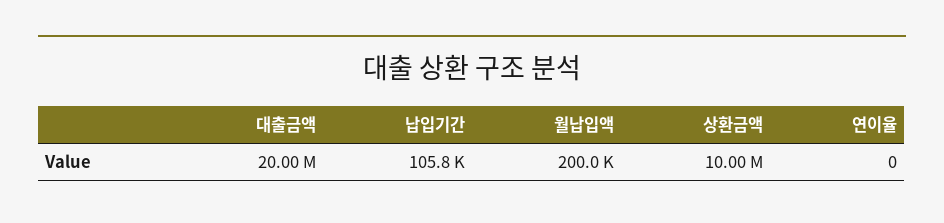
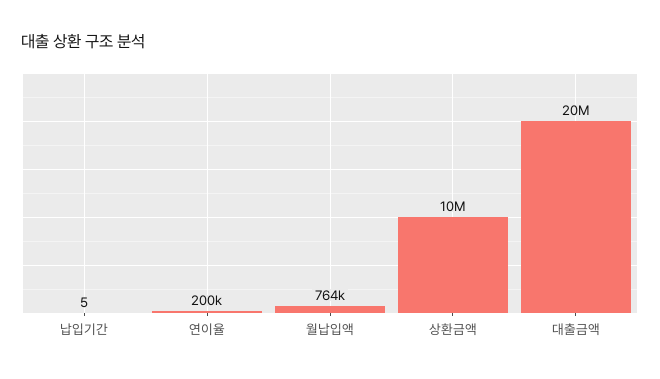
납입기간: 105800 -> 5
월납입액: 200000 -> 764000
연이율: 0 -> 200000

